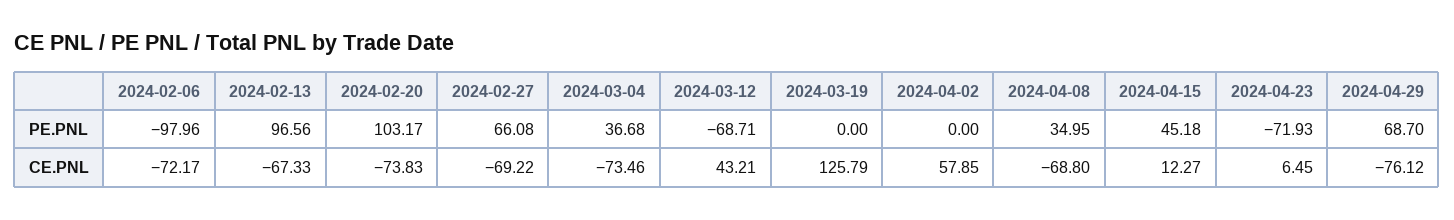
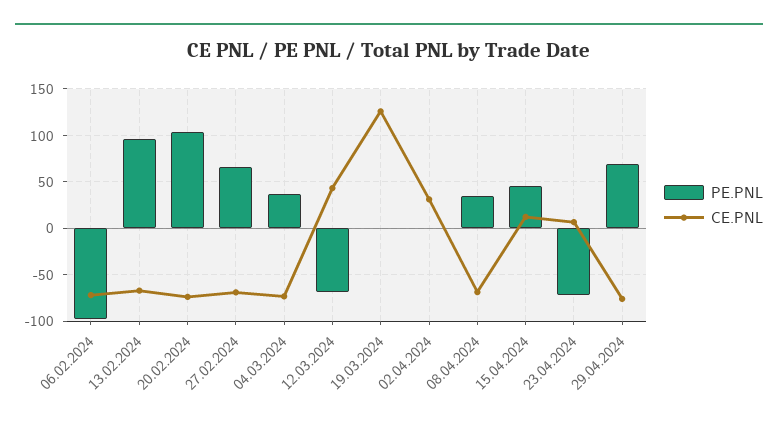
CE.PNL, 2024-04-02: 57.85 -> 30

